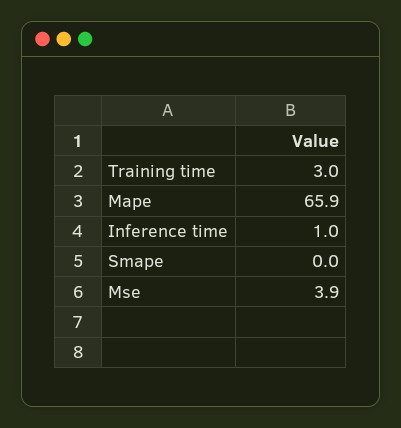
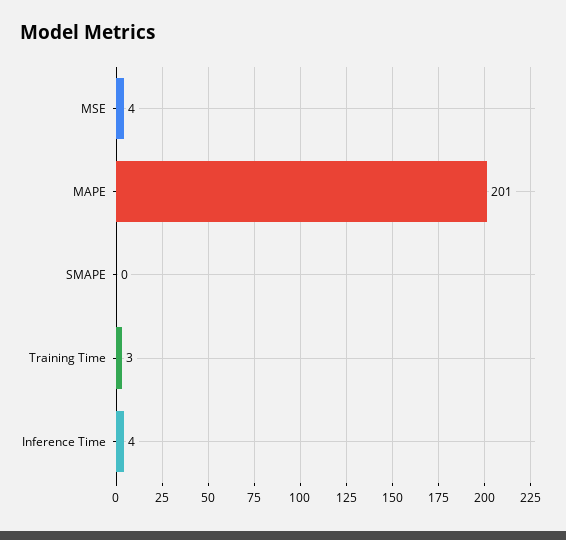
Mape: 65.9 -> 201
Inference time: 1 -> 4

